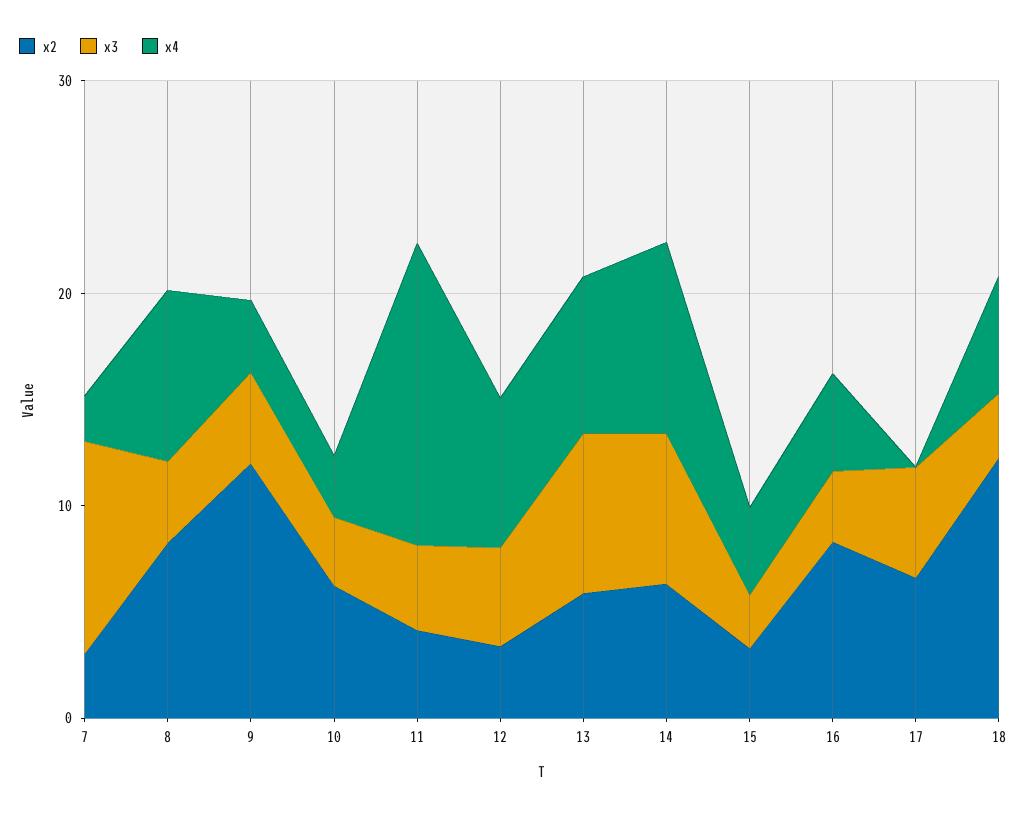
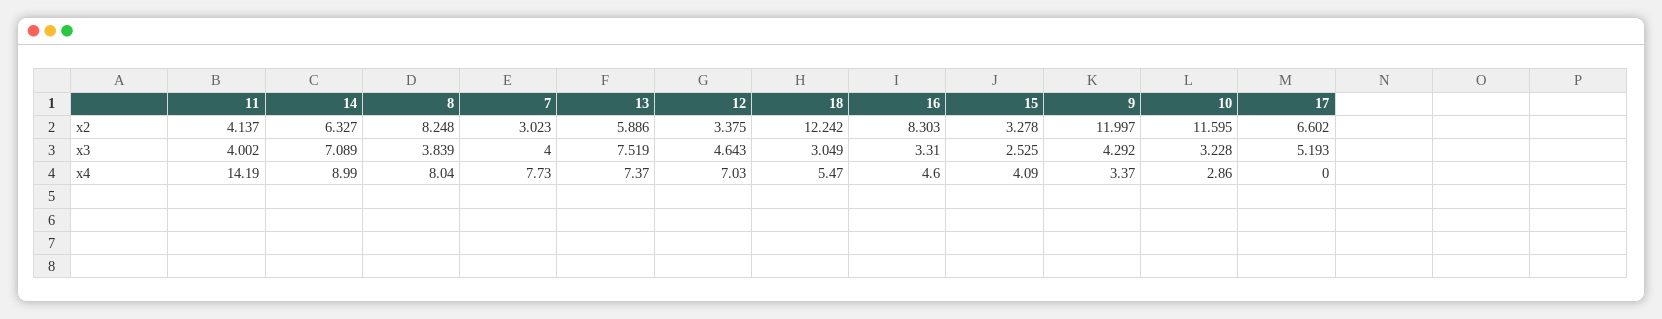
x3, 7: 10 -> 4
x4, 7: 2 -> 7.73
x2, 10: 6 -> 11.595

